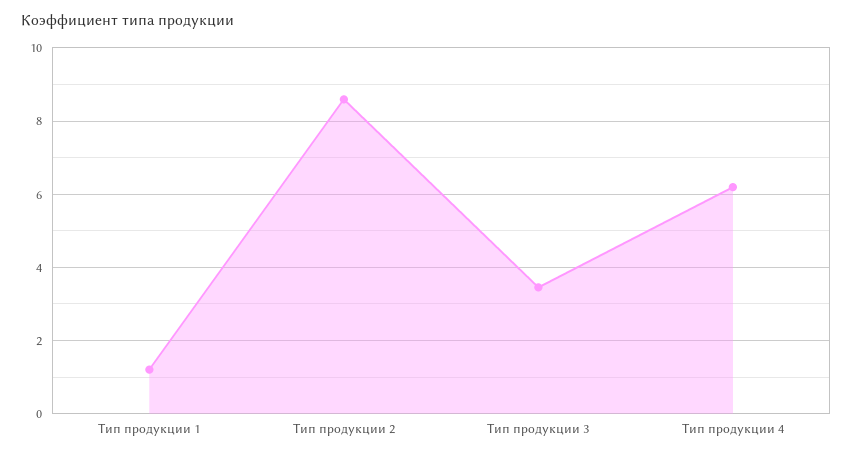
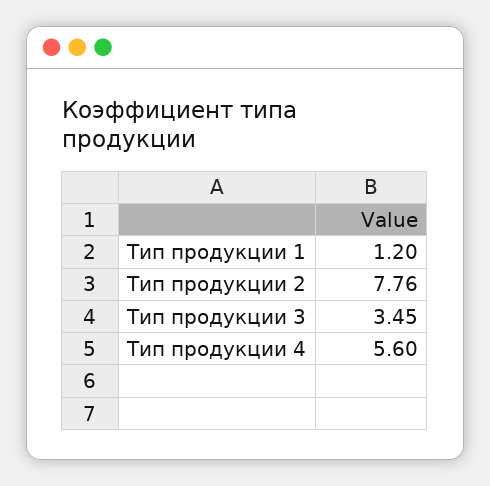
Тип продукции 2: 8.6 -> 7.76
Тип продукции 4: 6.2 -> 5.6

